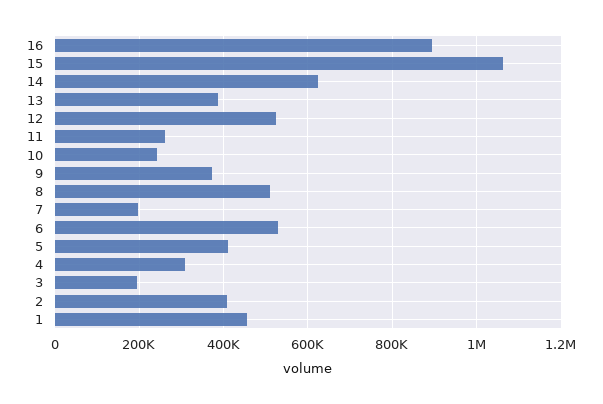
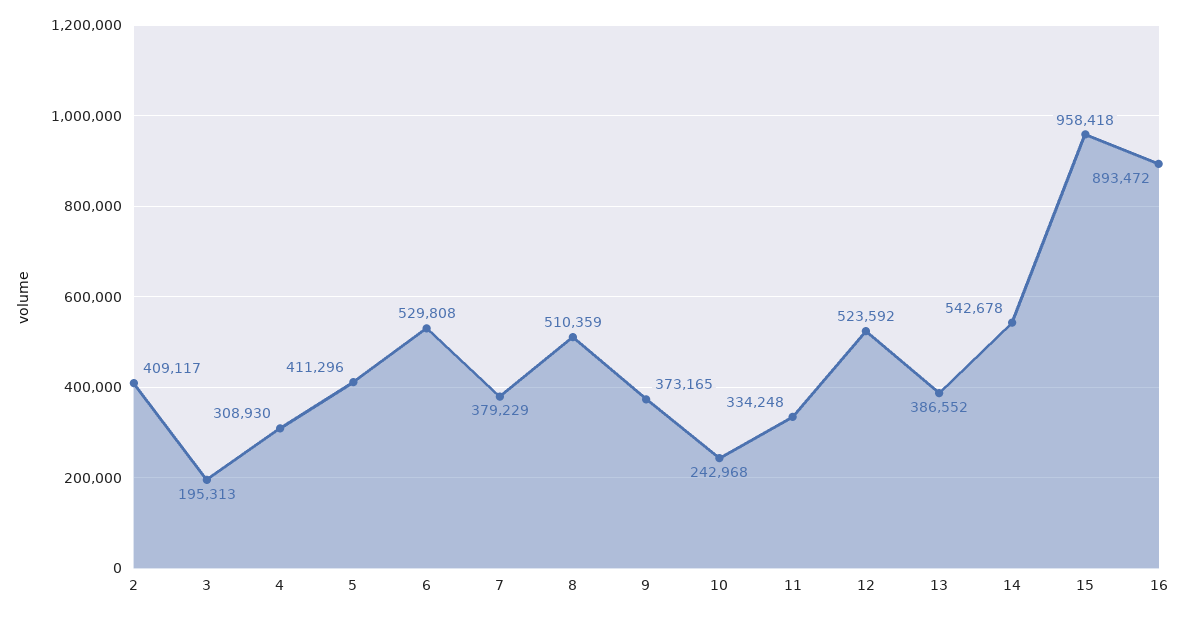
15: 1060000 -> 958418
14: 620000 -> 542678
11: 260000 -> 334248
7: 200000 -> 379229
1: 460000 -> none

